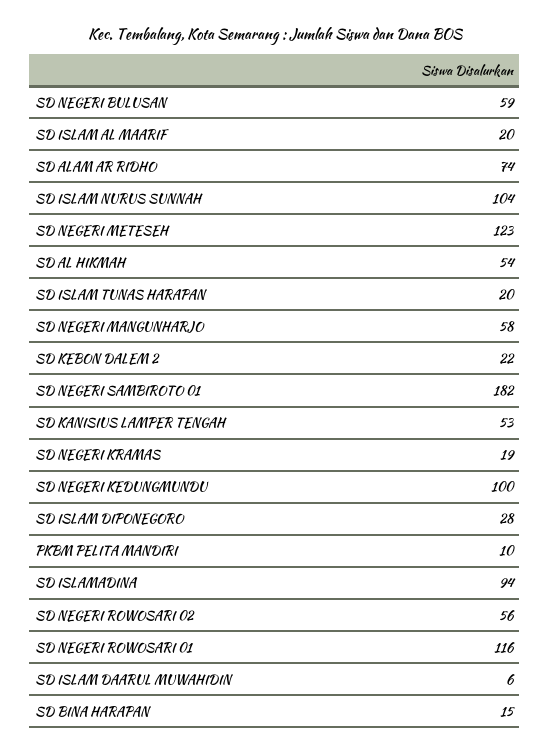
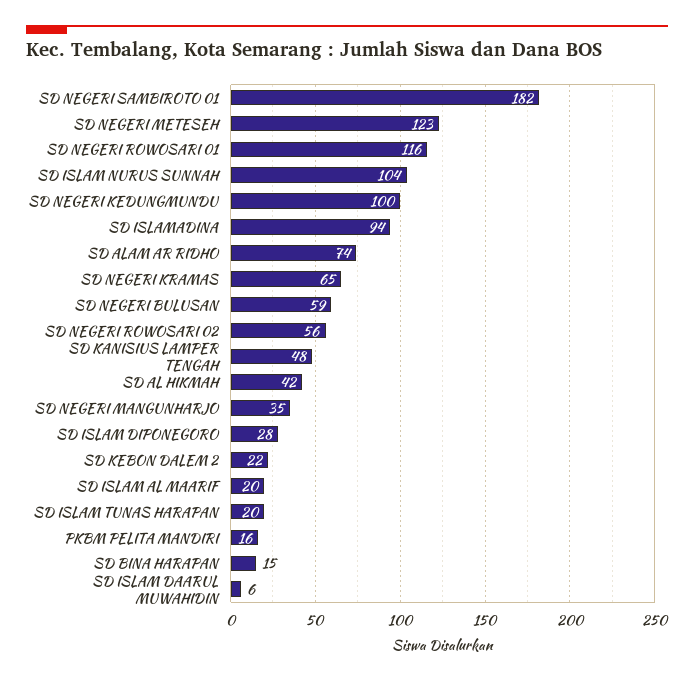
SD AL HIKMAH: 54 -> 42
SD NEGERI MANGUNHARJO: 58 -> 35
SD KANISIUS LAMPER TENGAH: 53 -> 48
SD NEGERI KRAMAS: 19 -> 65
PKBM PELITA MANDIRI: 10 -> 16

